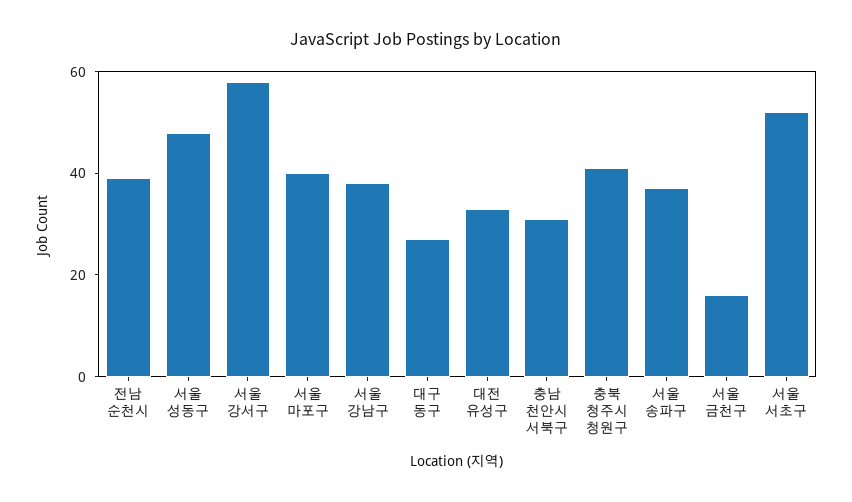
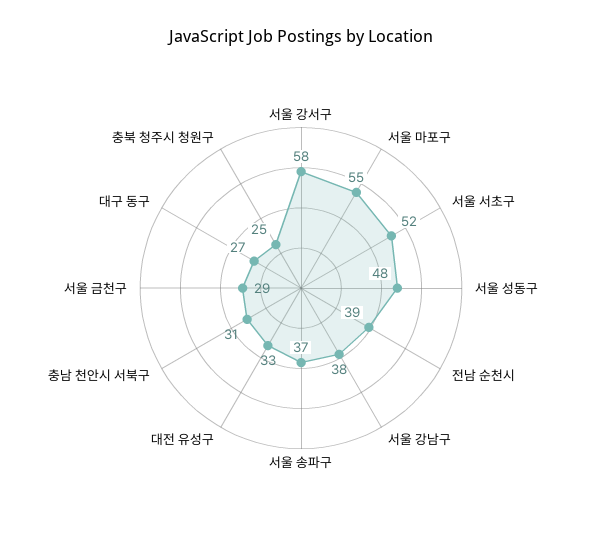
서울 마포구: 40 -> 55
충북 청주시 청원구: 40 -> 25
서울 금천구: 15 -> 29

